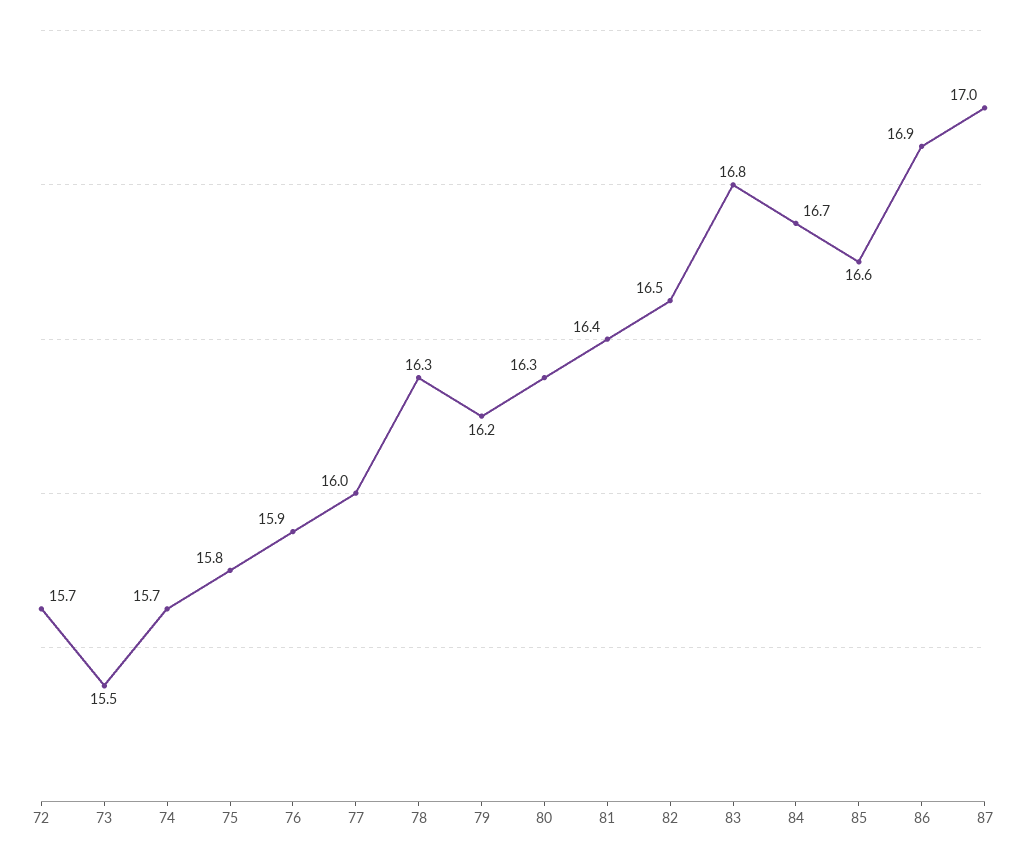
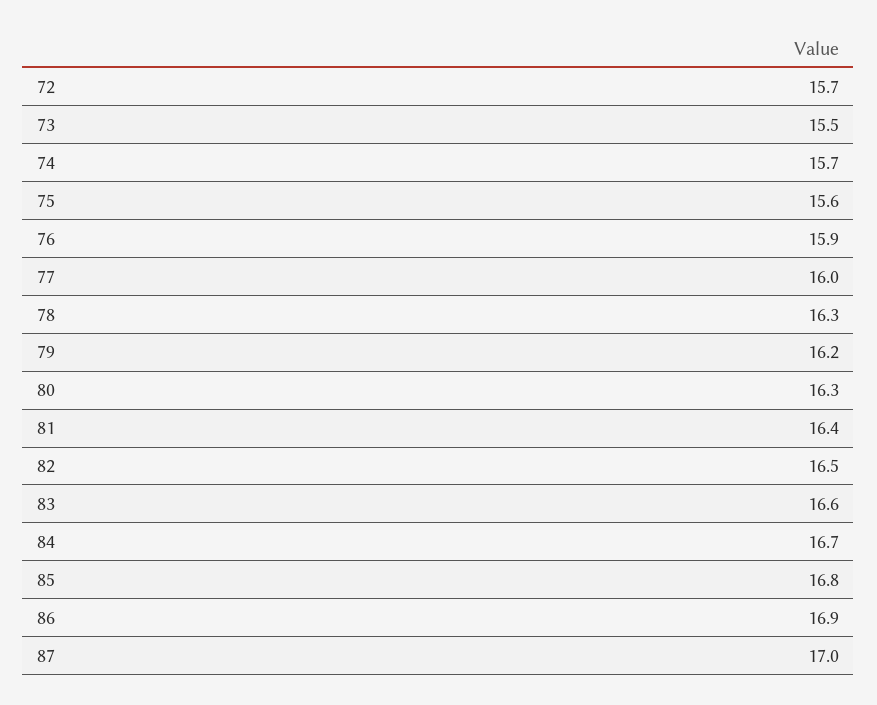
75: 15.8 -> 15.6
83: 16.8 -> 16.6
85: 16.6 -> 16.8

